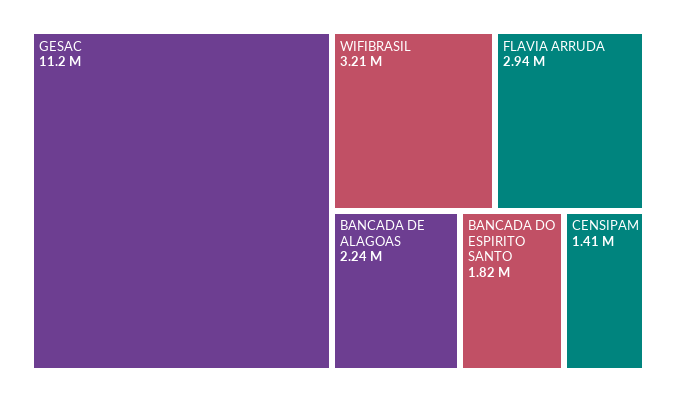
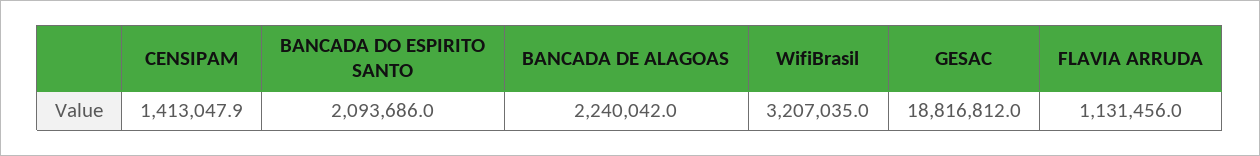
GESAC: 11200000 -> 18816812
FLAVIA ARRUDA: 2940000 -> 1131456
BANCADA DO ESPIRITO SANTO: 1820000 -> 2093686

